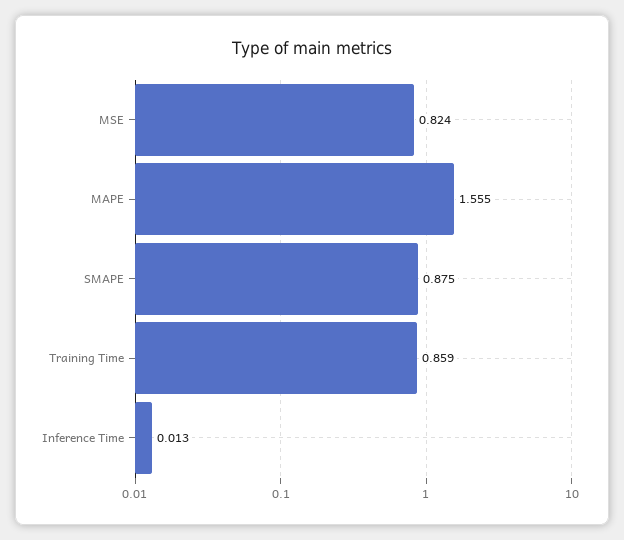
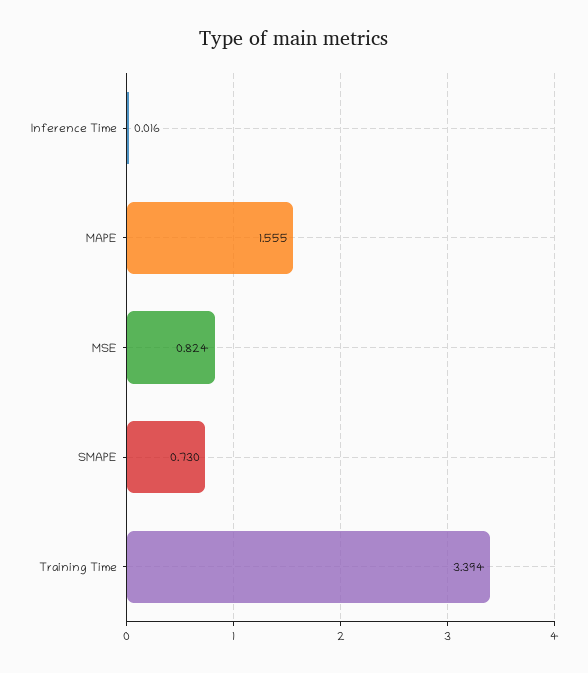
SMAPE: 0.875 -> 0.73
Training Time: 0.859 -> 3.394
Inference Time: 0.013 -> 0.016

